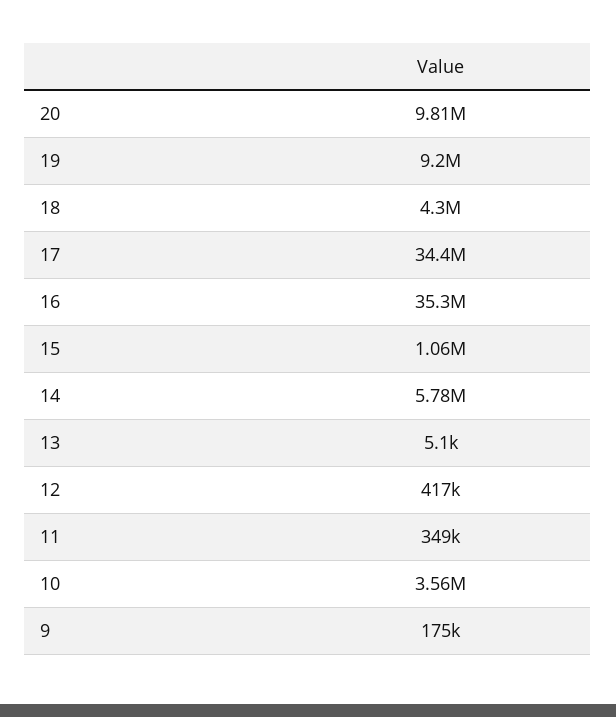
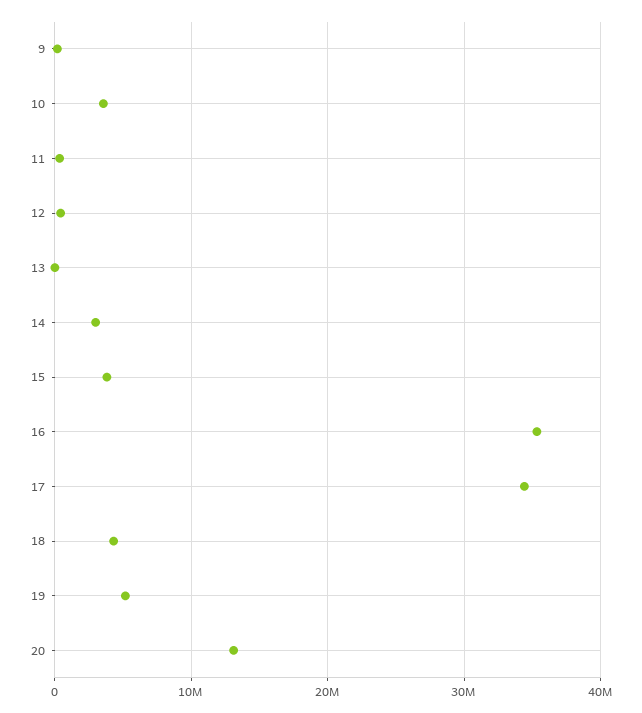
20: 9810000 -> 13000000
19: 9200000 -> 5000000
15: 1060000 -> 4000000
14: 5780000 -> 3000000

